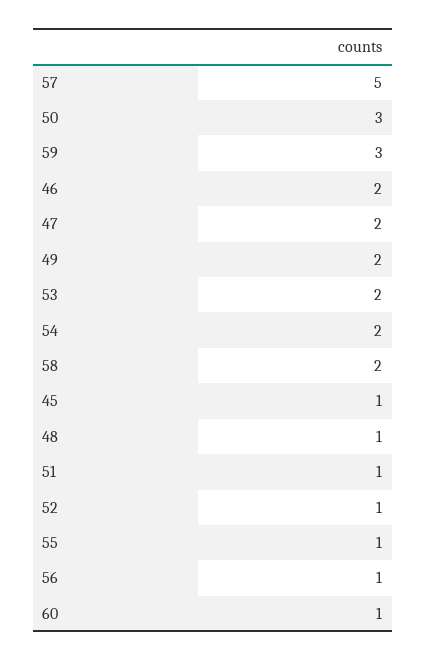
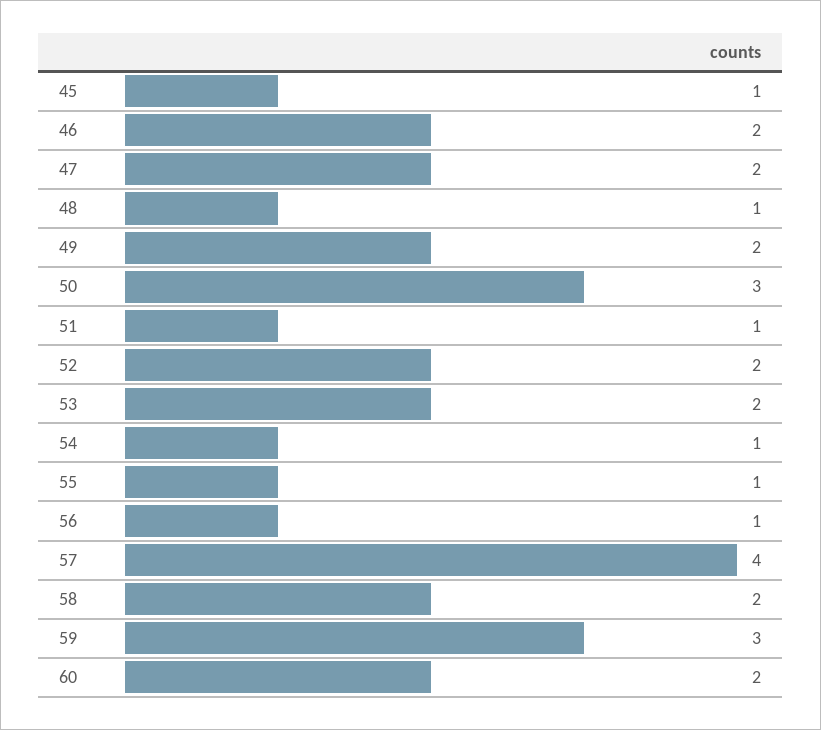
57: 5 -> 4
54: 2 -> 1
52: 1 -> 2
60: 1 -> 2

